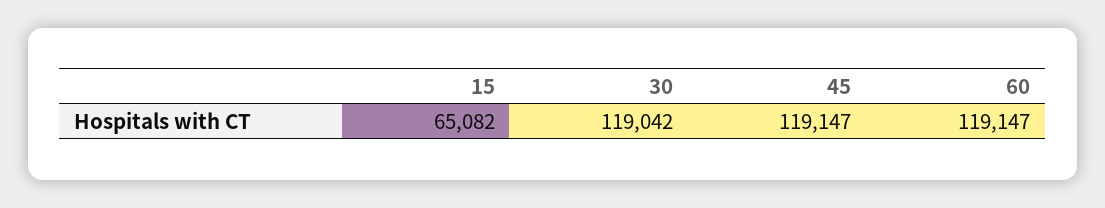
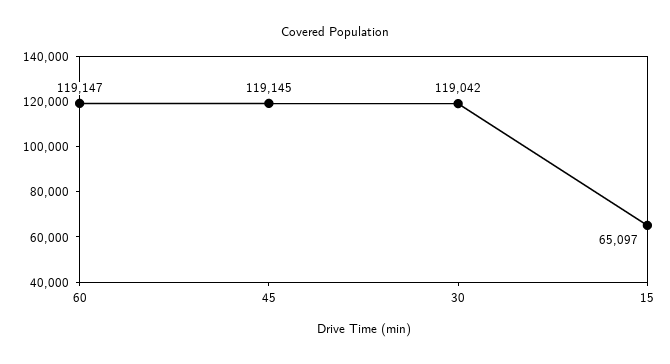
15: 65082 -> 65097
45: 119147 -> 119145

